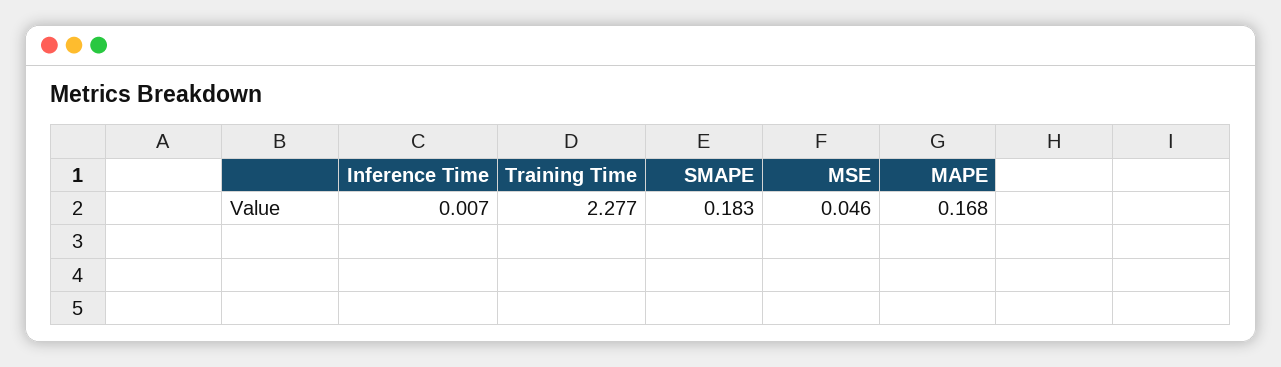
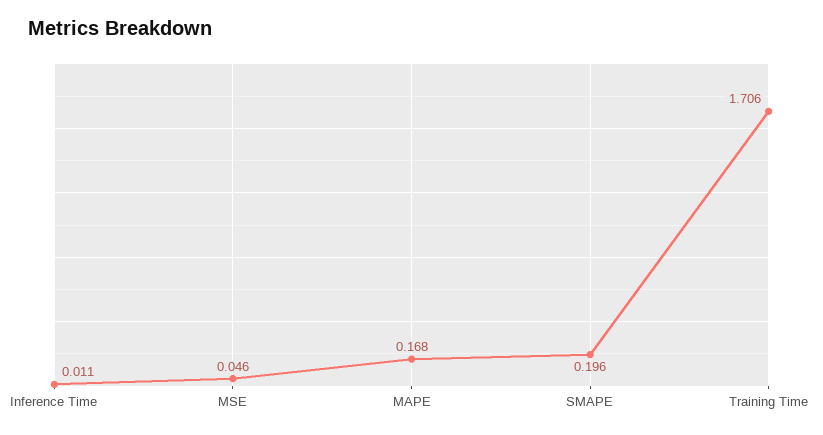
Inference Time: 0.007 -> 0.011
Training Time: 2.277 -> 1.706
SMAPE: 0.183 -> 0.196

